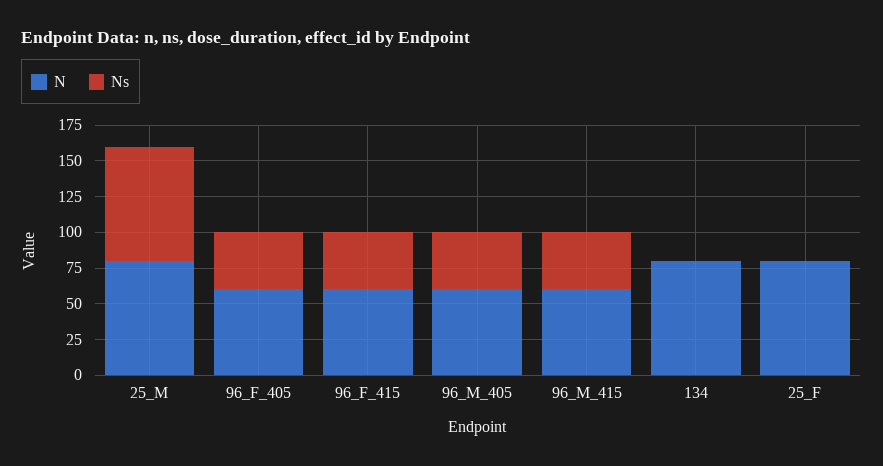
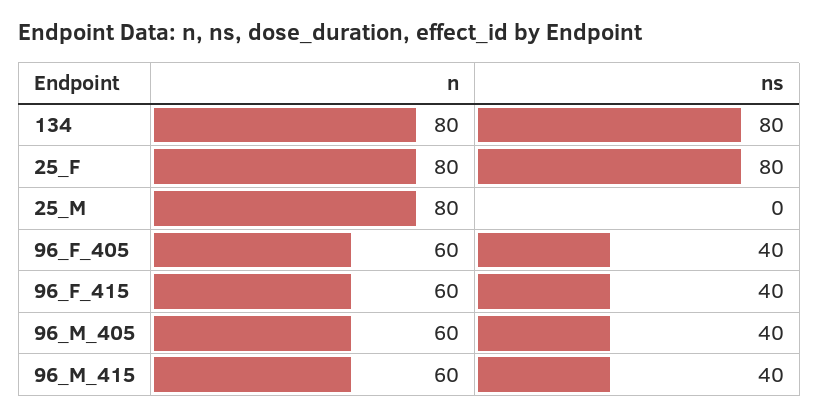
Ns, 25_M: 75 -> 0
Ns, 134: 0 -> 80
Ns, 25_F: 0 -> 80

